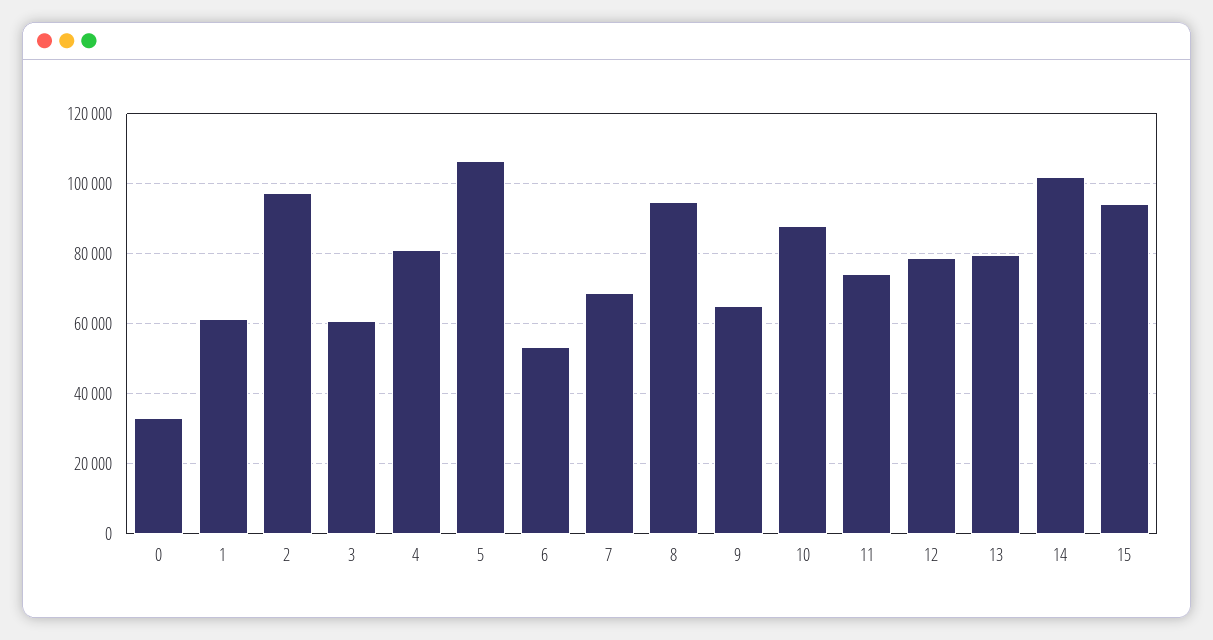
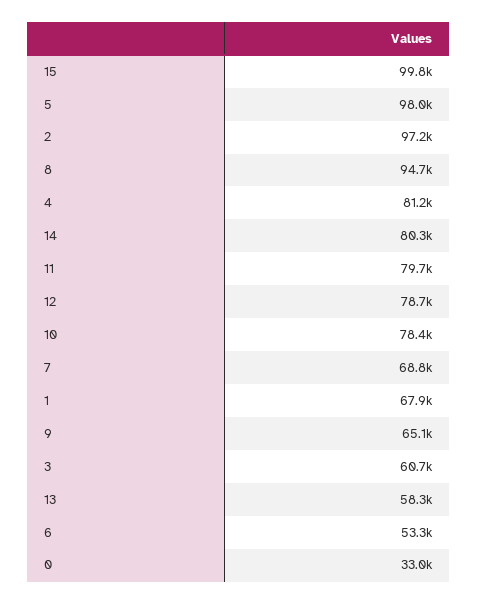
1: 62000 -> 67900
5: 106000 -> 98000
10: 88000 -> 78400
11: 74000 -> 79700
13: 80000 -> 58300
14: 102000 -> 80300
15: 94000 -> 99800

